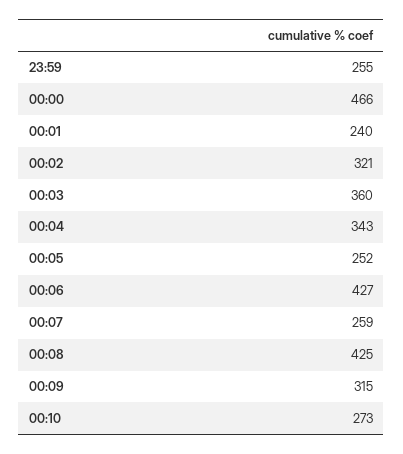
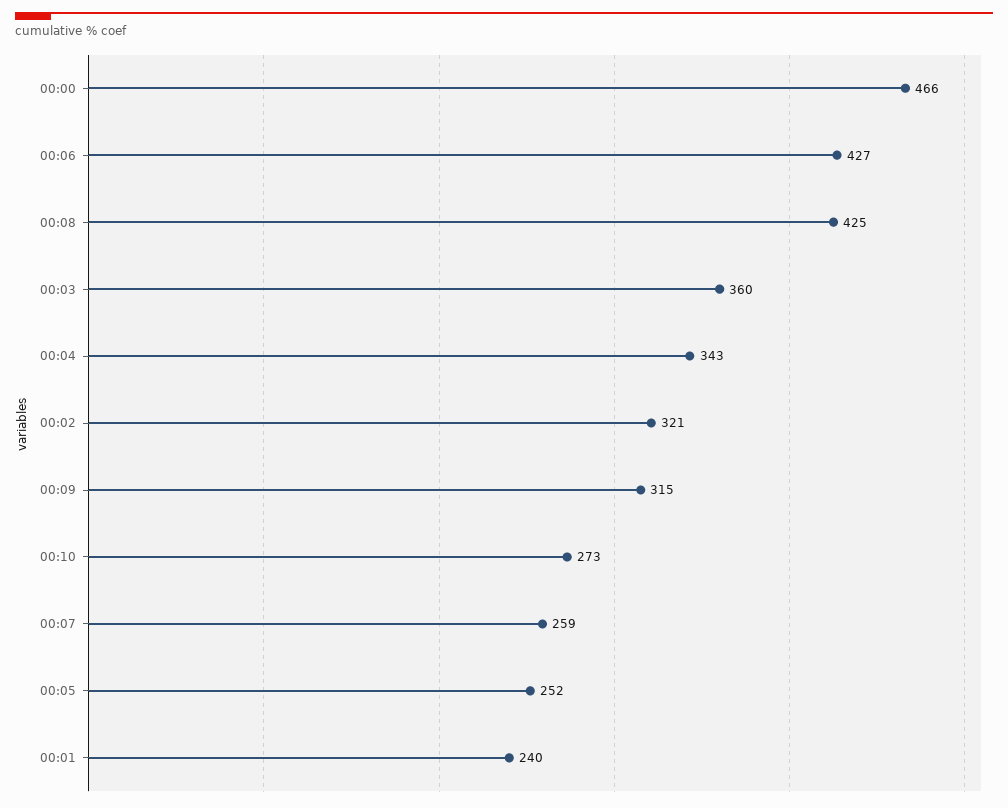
23:59: 255 -> none

